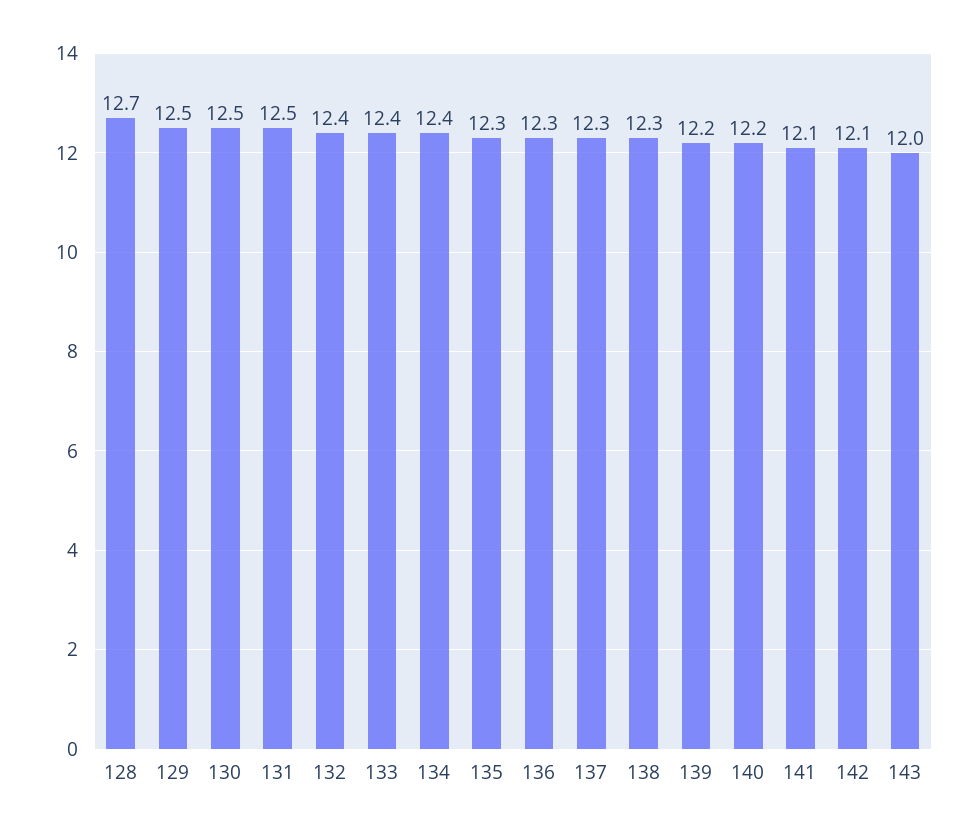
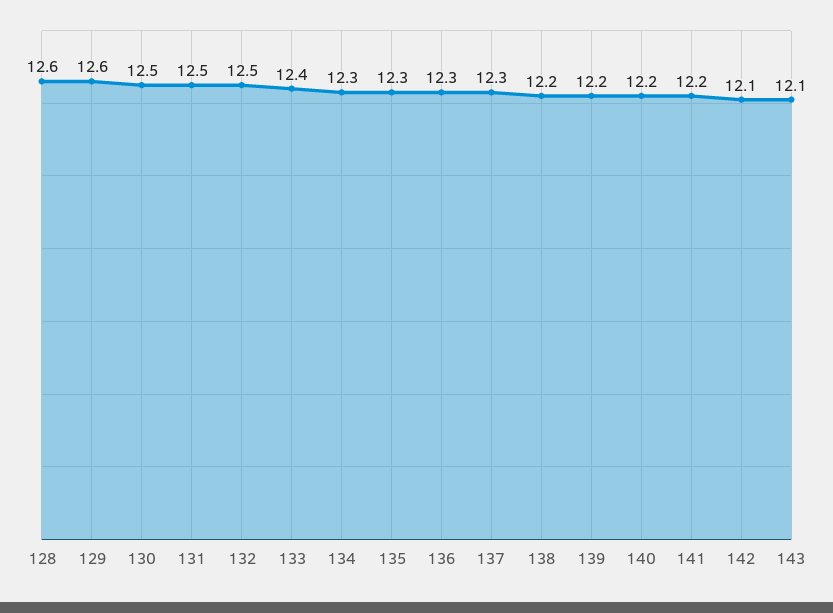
128: 12.7 -> 12.6
129: 12.5 -> 12.6
132: 12.4 -> 12.5
134: 12.4 -> 12.3
138: 12.3 -> 12.2
141: 12.1 -> 12.2
143: 12 -> 12.1

